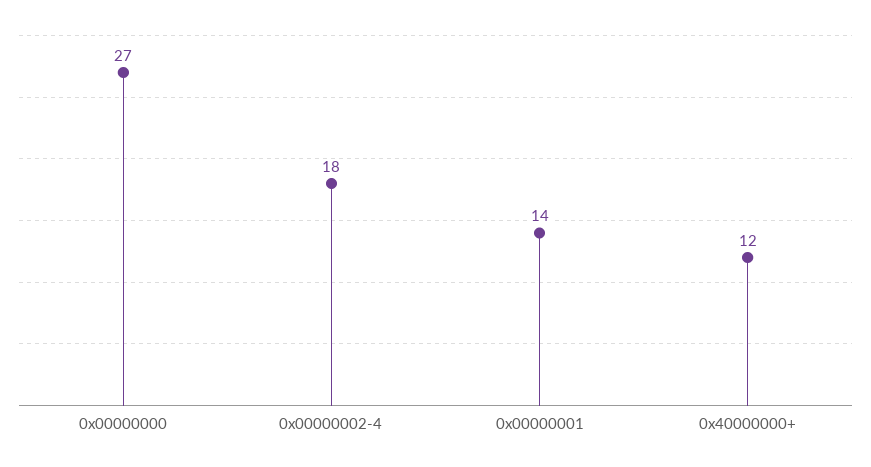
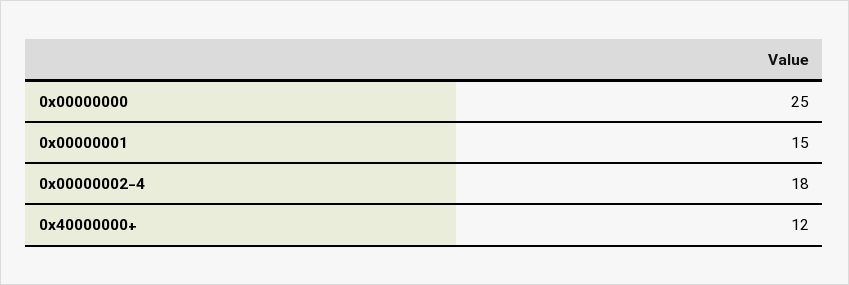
0x00000000: 27 -> 25
0x00000001: 14 -> 15

